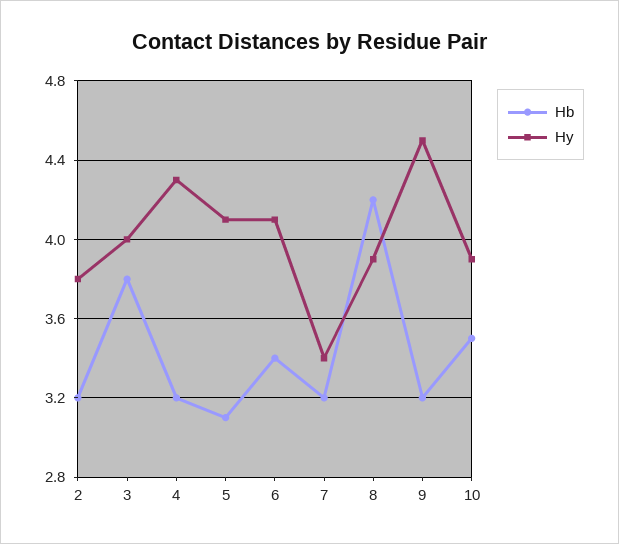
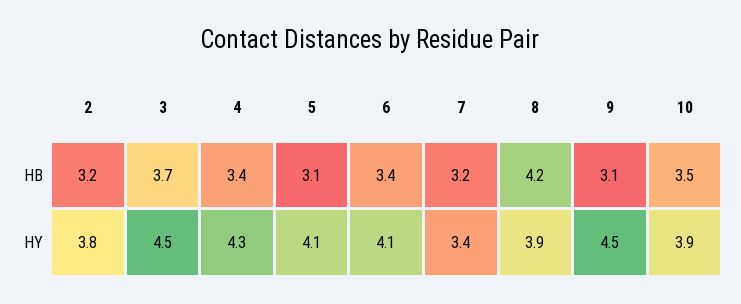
Hb, 3: 3.8 -> 3.7
Hy, 3: 4 -> 4.5
Hb, 4: 3.2 -> 3.4
Hb, 9: 3.2 -> 3.1

